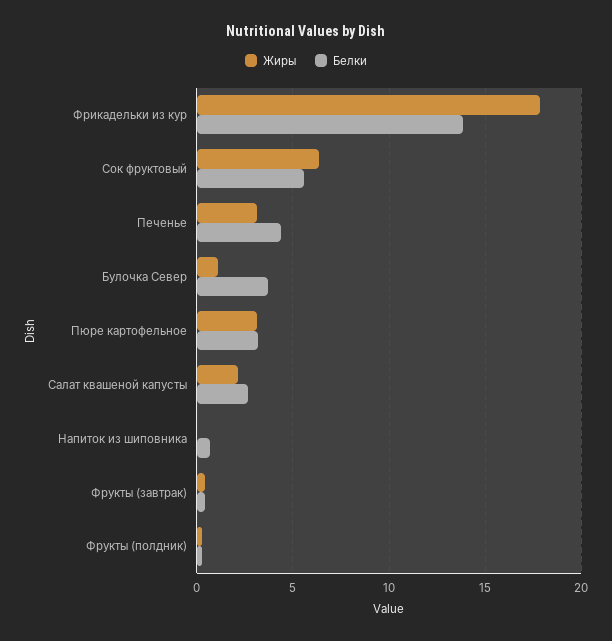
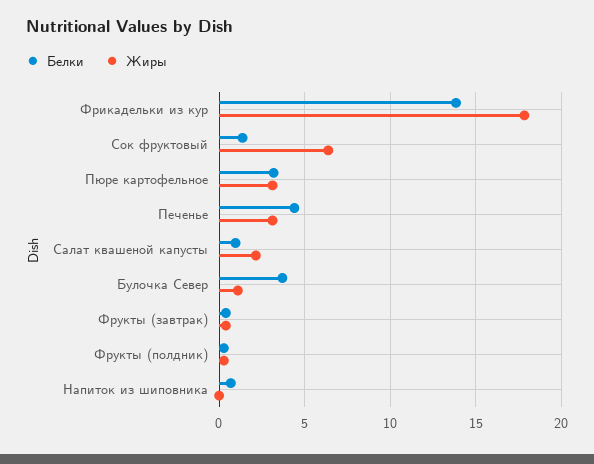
Белки, Сок фруктовый: 5.5 -> 1.5
Белки, Салат квашеной капусты: 2.5 -> 1

